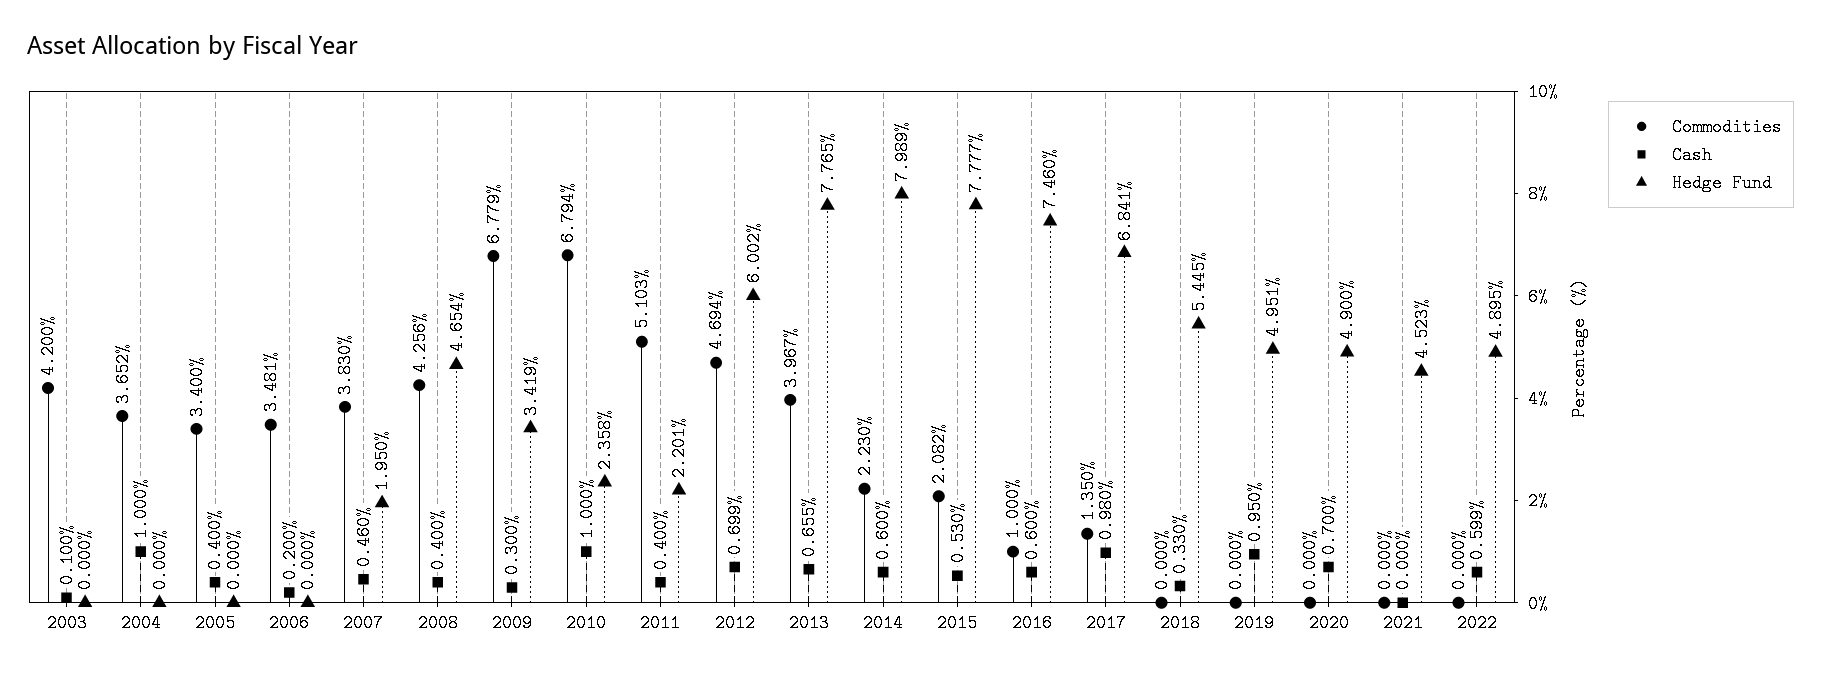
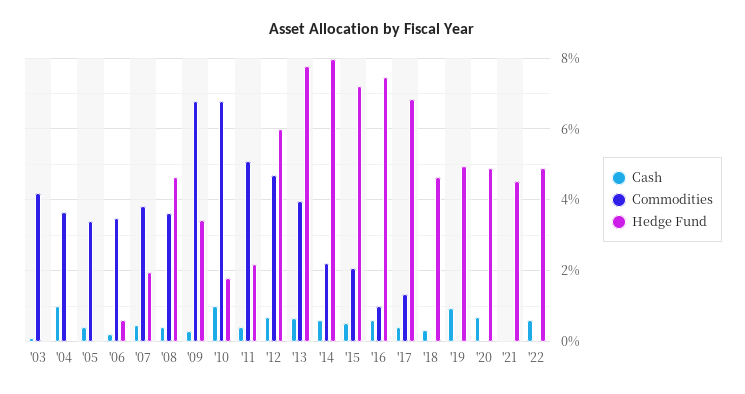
Hedge Fund, 2006: 0 -> 0.6
Commodities, 2008: 4.256 -> 3.6
Hedge Fund, 2010: 2.358 -> 1.8
Hedge Fund, 2015: 7.777 -> 7.2
Cash, 2017: 0.98 -> 0.4
Hedge Fund, 2018: 5.445 -> 4.6

